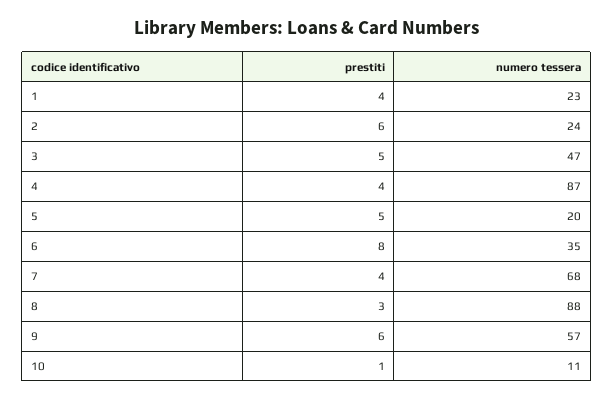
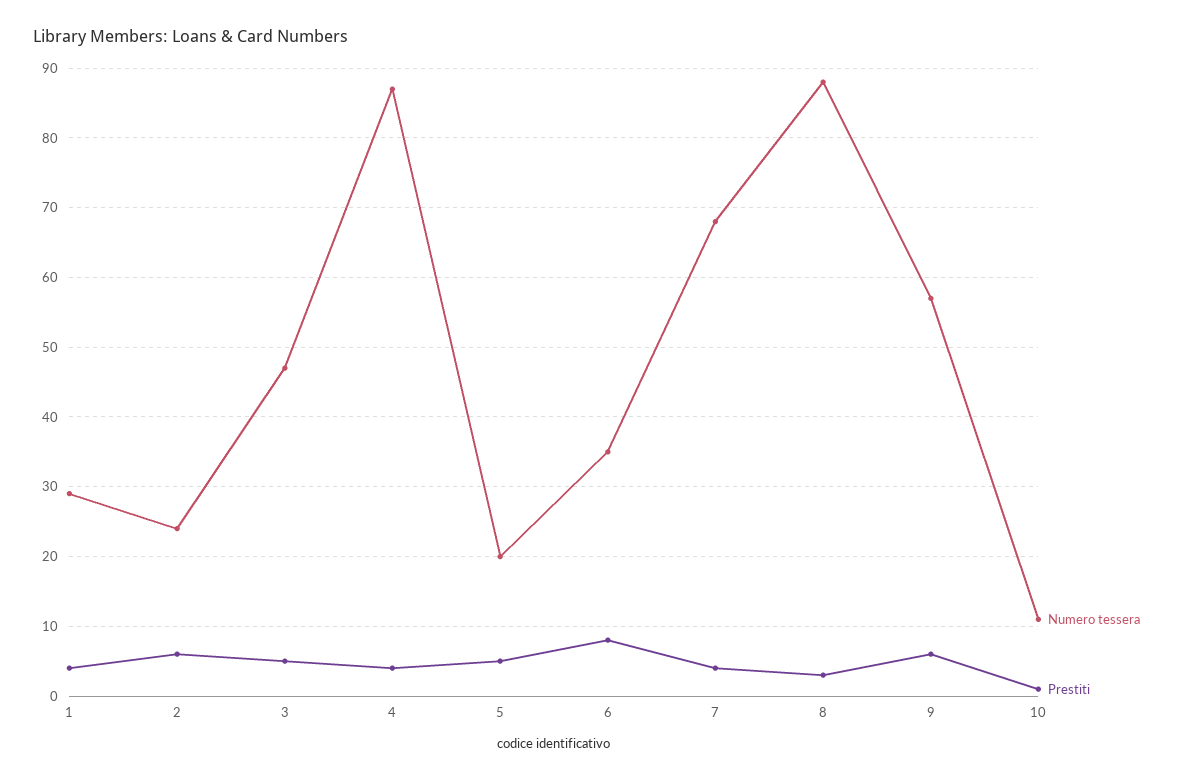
numero tessera, 1: 23 -> 29

